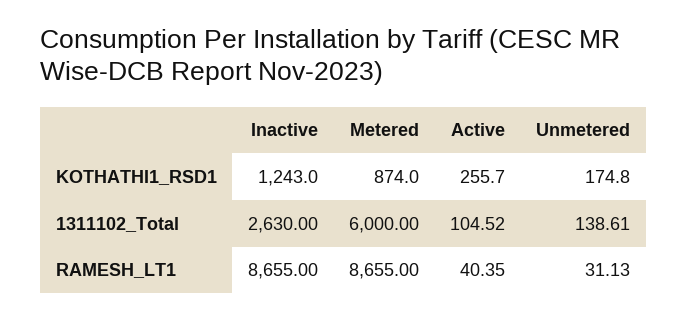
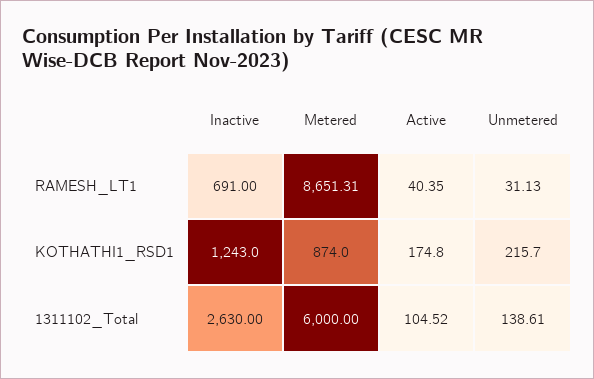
Active, KOTHATHI1_RSD1: 255.7 -> 174.8
Unmetered, KOTHATHI1_RSD1: 174.8 -> 215.7
Inactive, RAMESH_LT1: 8655 -> 691
Metered, RAMESH_LT1: 8655 -> 8651.31

